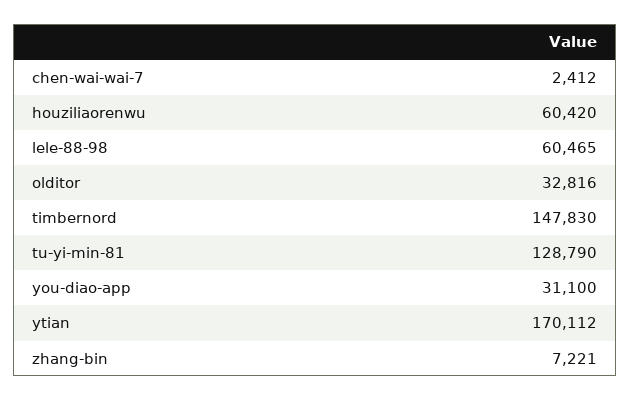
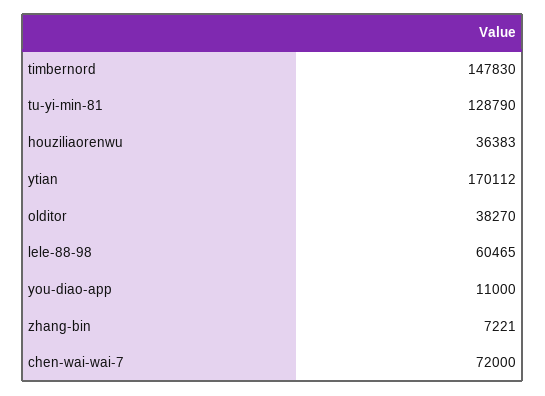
chen-wai-wai-7: 2412 -> 72000
houziliaorenwu: 60420 -> 36383
olditor: 32816 -> 38270
you-diao-app: 31100 -> 11000

